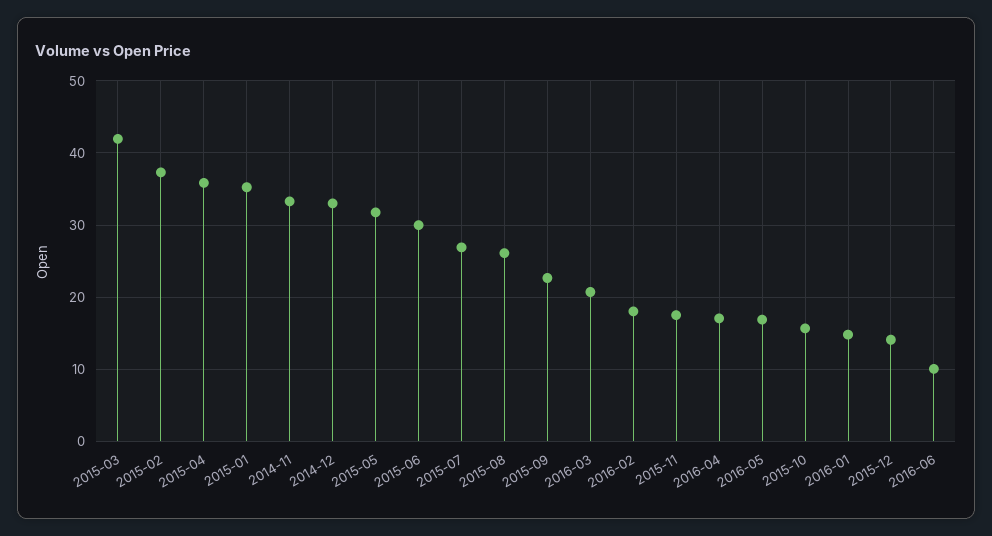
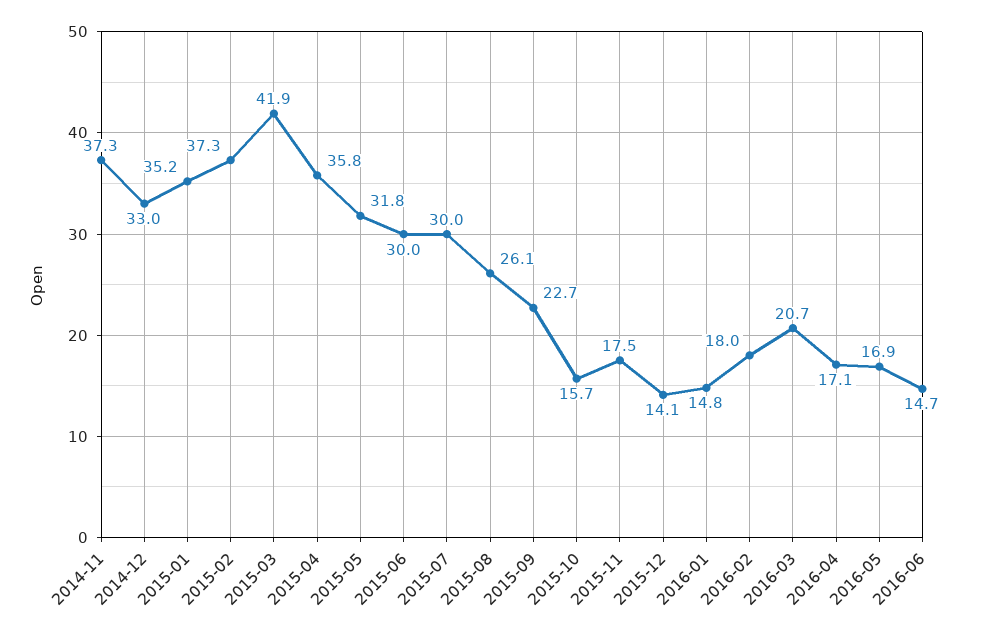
2014-11: 33 -> 37.3
2015-07: 27 -> 30
2016-06: 10 -> 14.7

